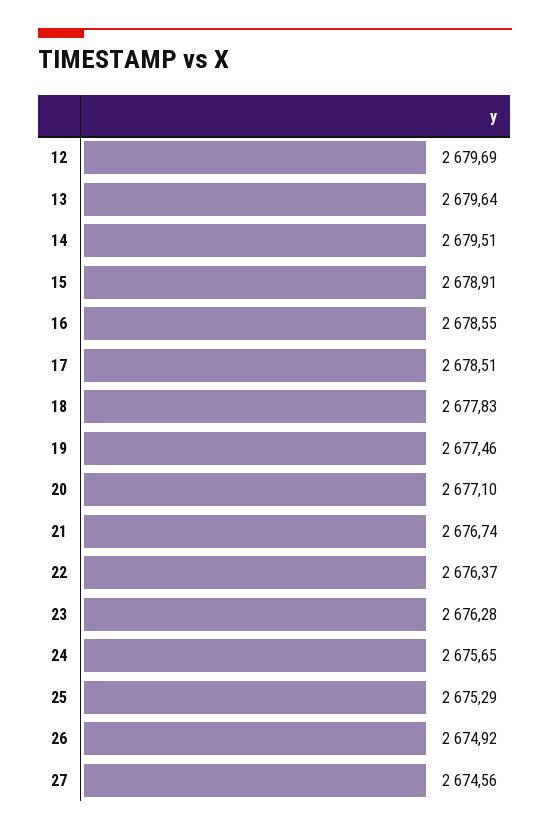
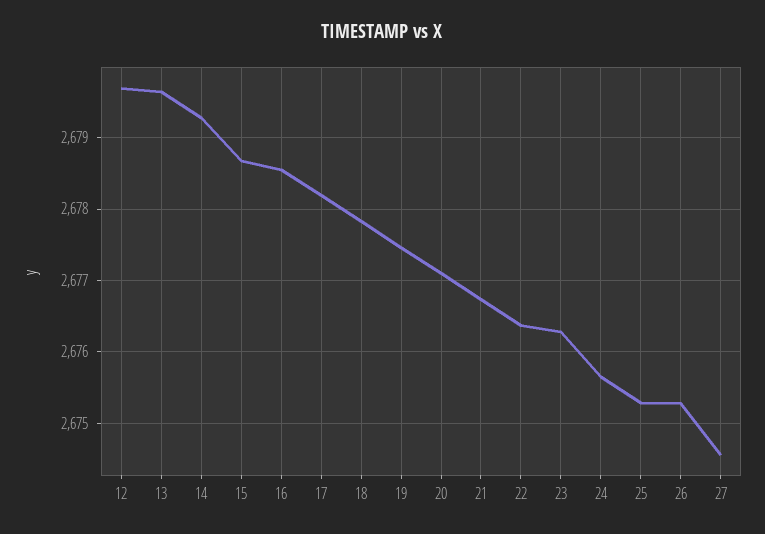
14: 2679.51 -> 2679.3
15: 2678.91 -> 2678.7
17: 2678.51 -> 2678.2
26: 2674.92 -> 2675.3

